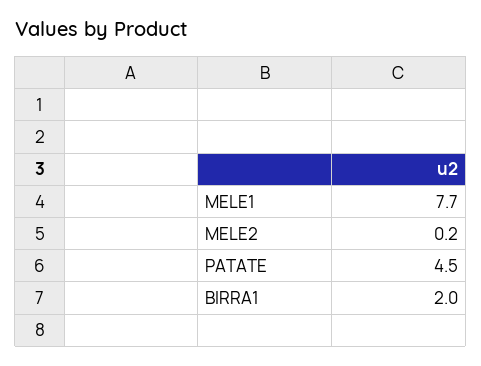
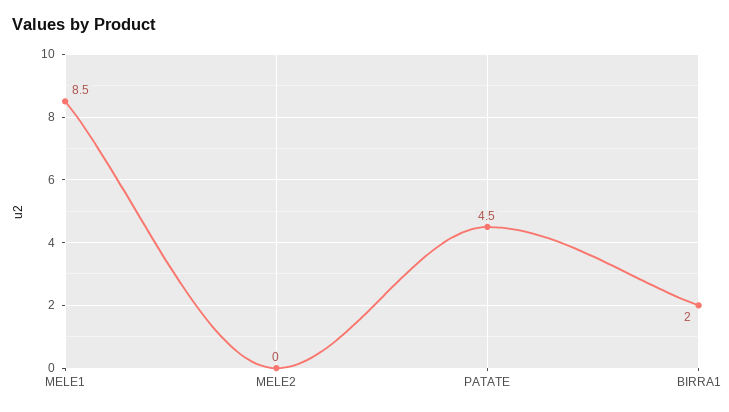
MELE1: 7.7 -> 8.5
MELE2: 0.2 -> 0

